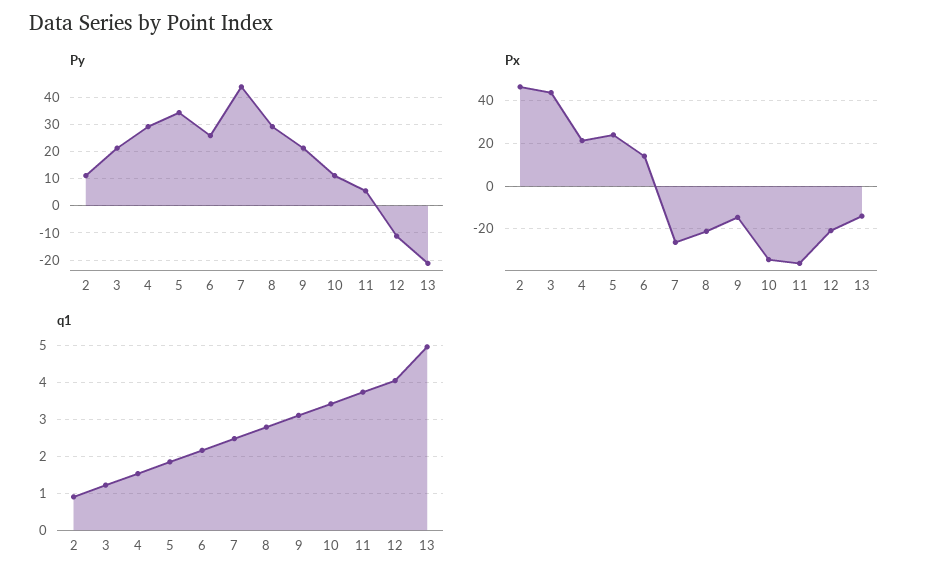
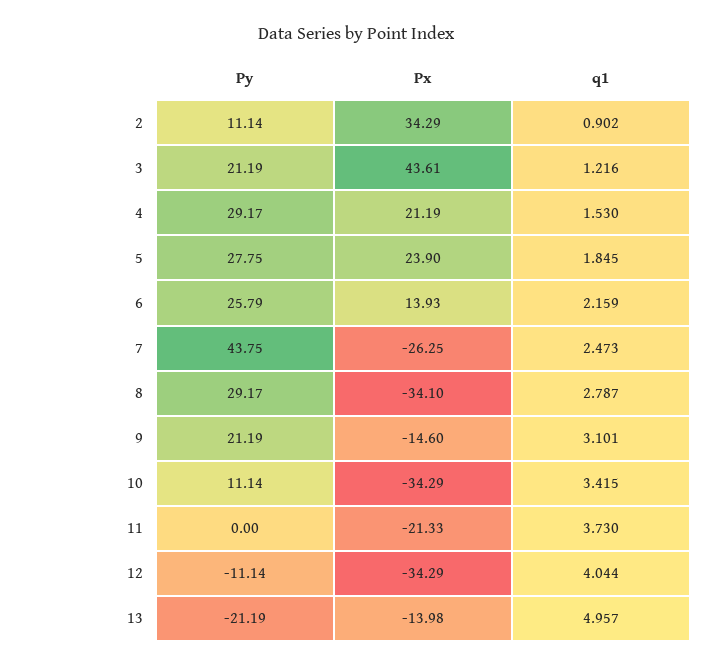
Py, 5: 35 -> 27.75
Py, 11: 5 -> 0
Px, 2: 45 -> 34.29
Px, 8: -20 -> -34.1
Px, 11: -35 -> -21.33
Px, 12: -20 -> -34.29

